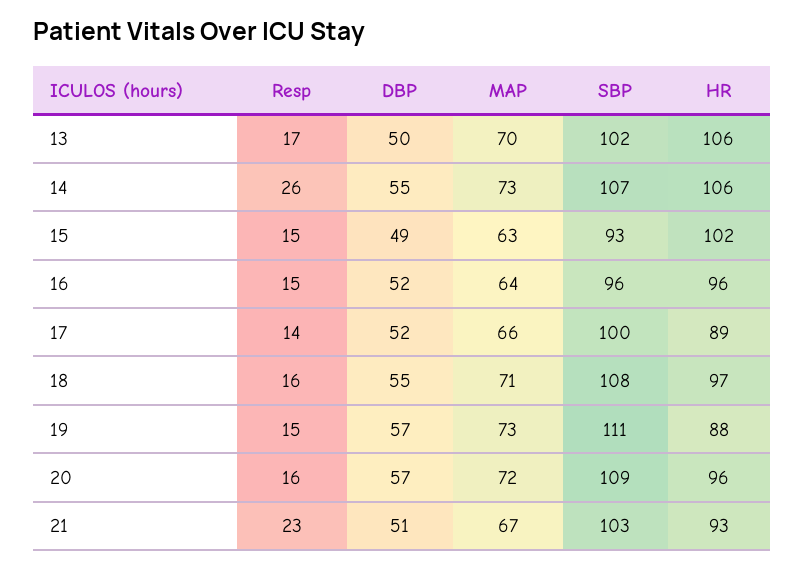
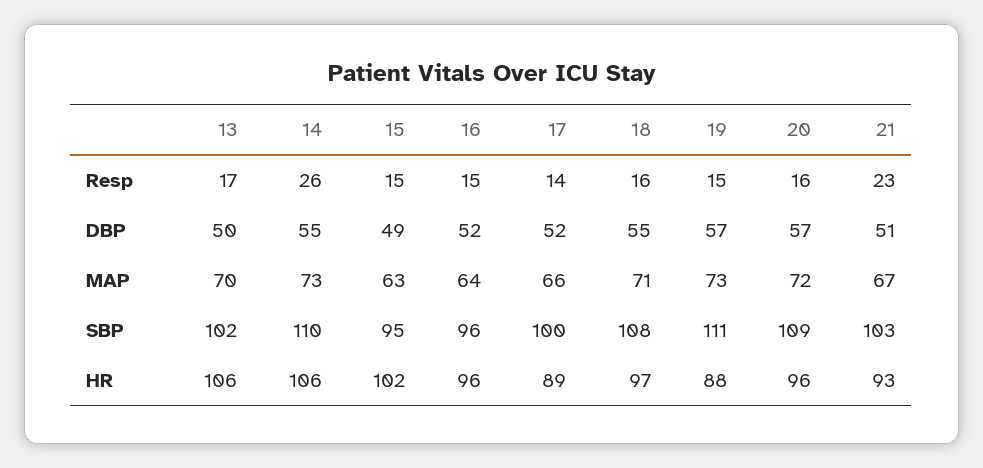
SBP, 14: 107 -> 110
SBP, 15: 93 -> 95

